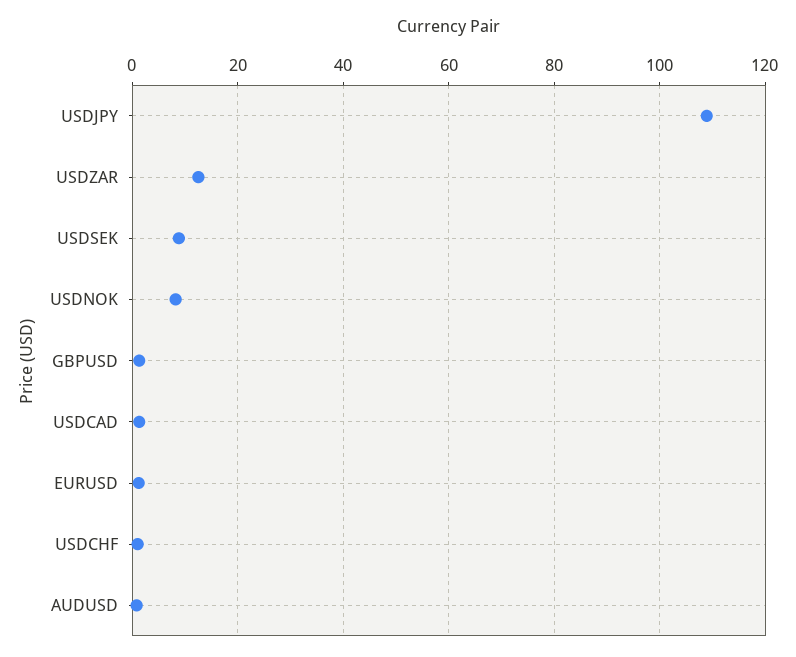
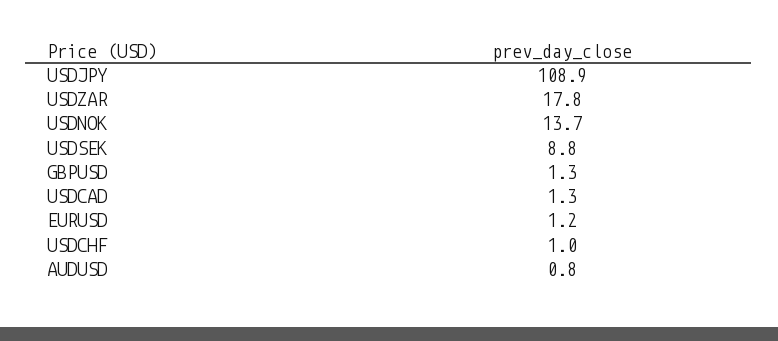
USDZAR: 12 -> 17.8
USDNOK: 8 -> 13.7

